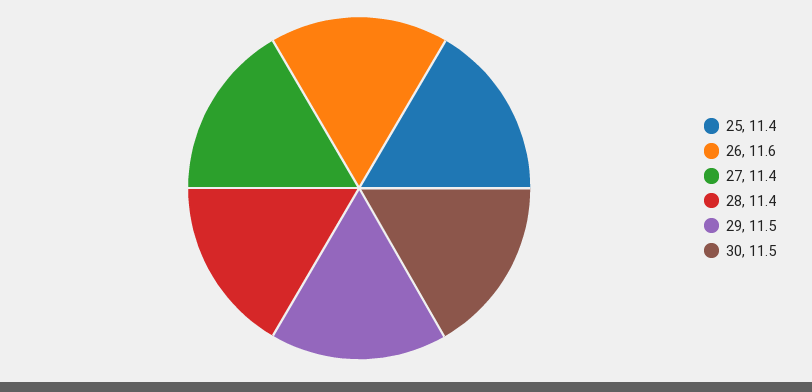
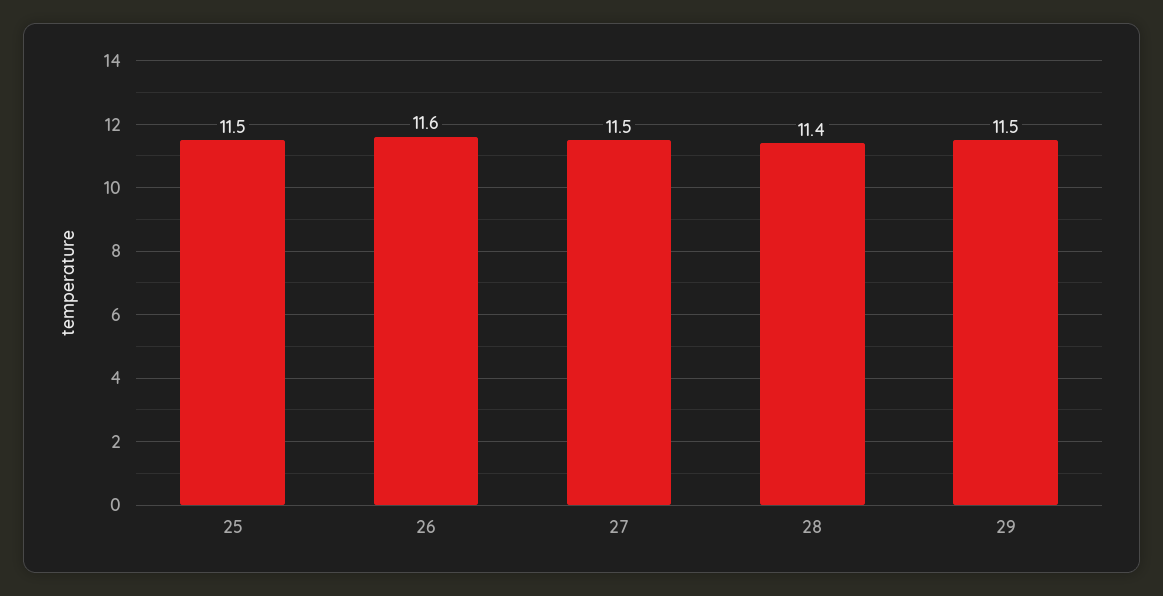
25: 11.4 -> 11.5
27: 11.4 -> 11.5
30: 11.5 -> none

